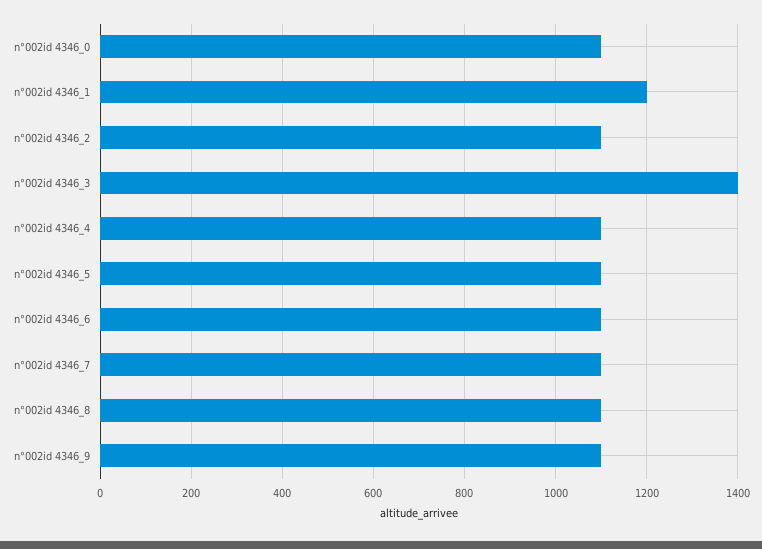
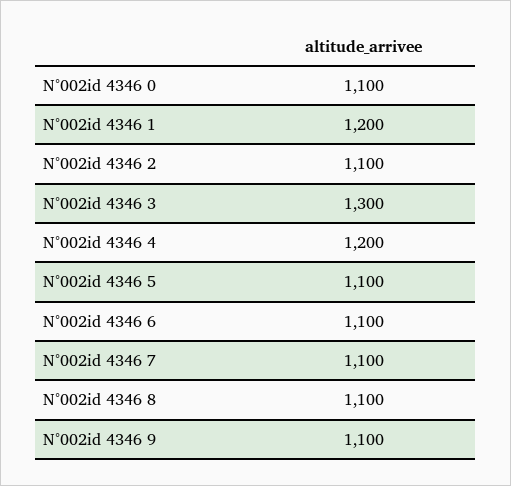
n°002id 4346_3: 1400 -> 1300
n°002id 4346_4: 1100 -> 1200

